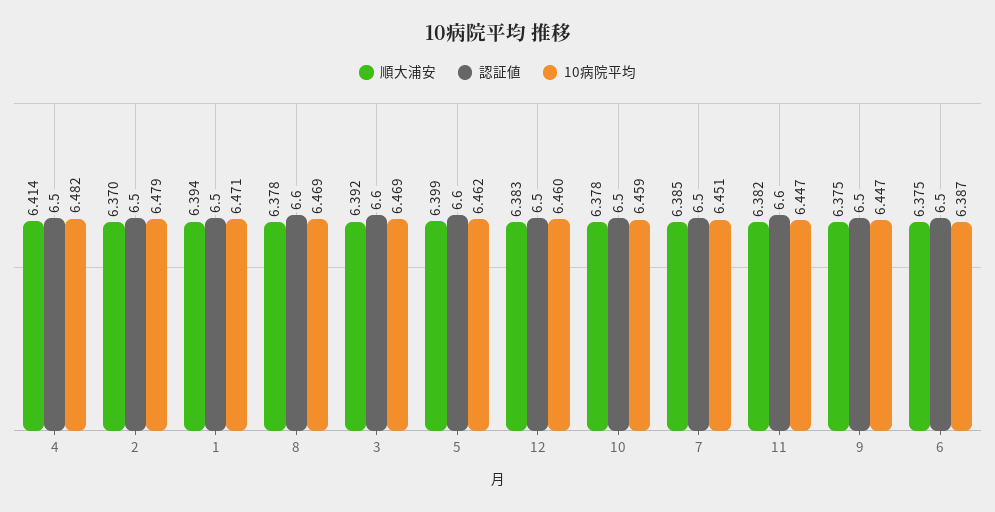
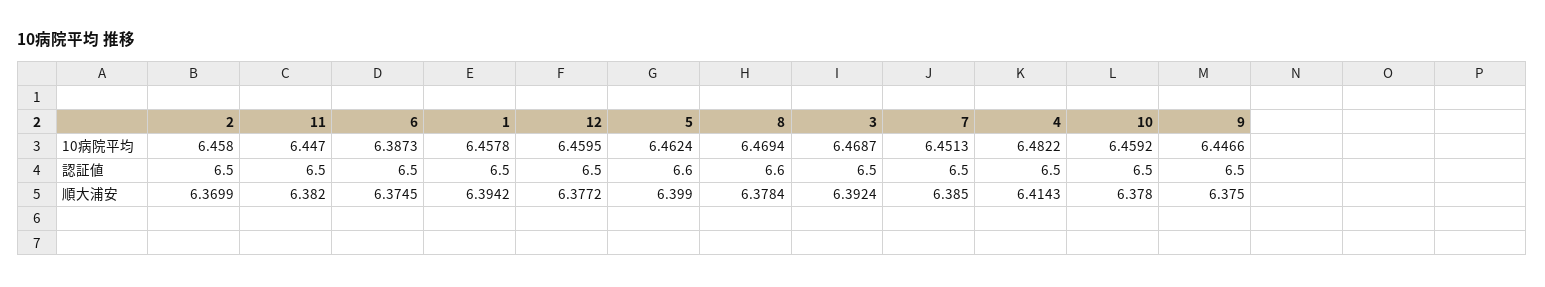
10病院平均, 2: 6.479 -> 6.458
10病院平均, 1: 6.471 -> 6.4578
認証値, 3: 6.6 -> 6.5
順大浦安, 12: 6.383 -> 6.3772
認証値, 11: 6.6 -> 6.5

